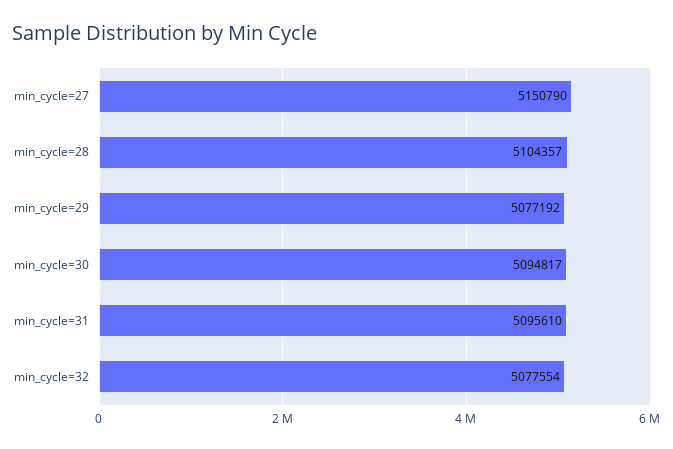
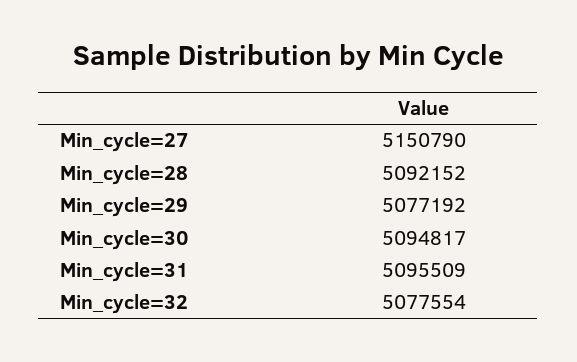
min_cycle=28: 5104357 -> 5092152
min_cycle=31: 5095610 -> 5095509

